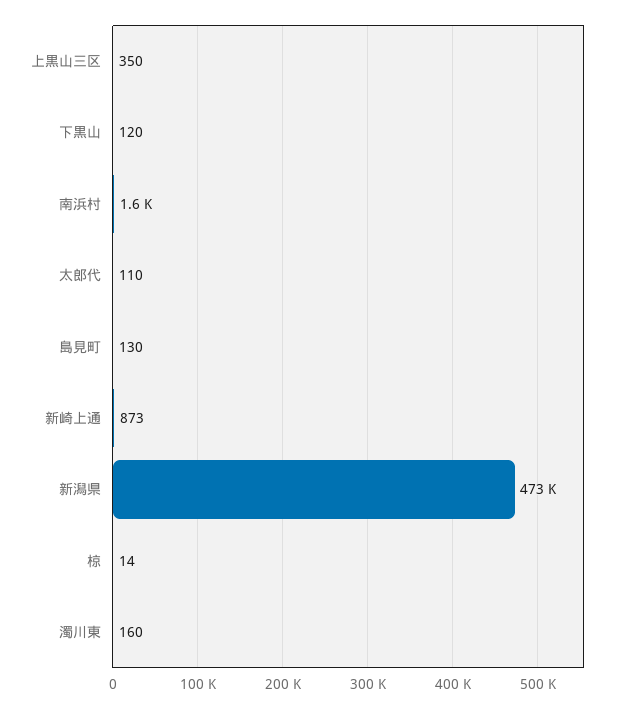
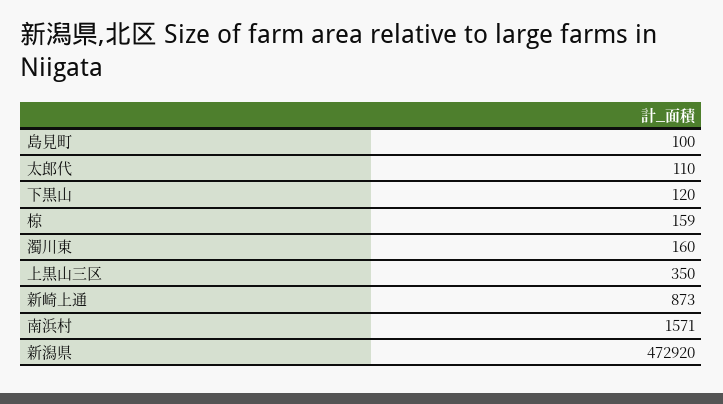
島見町: 130 -> 100
椋: 14 -> 159

